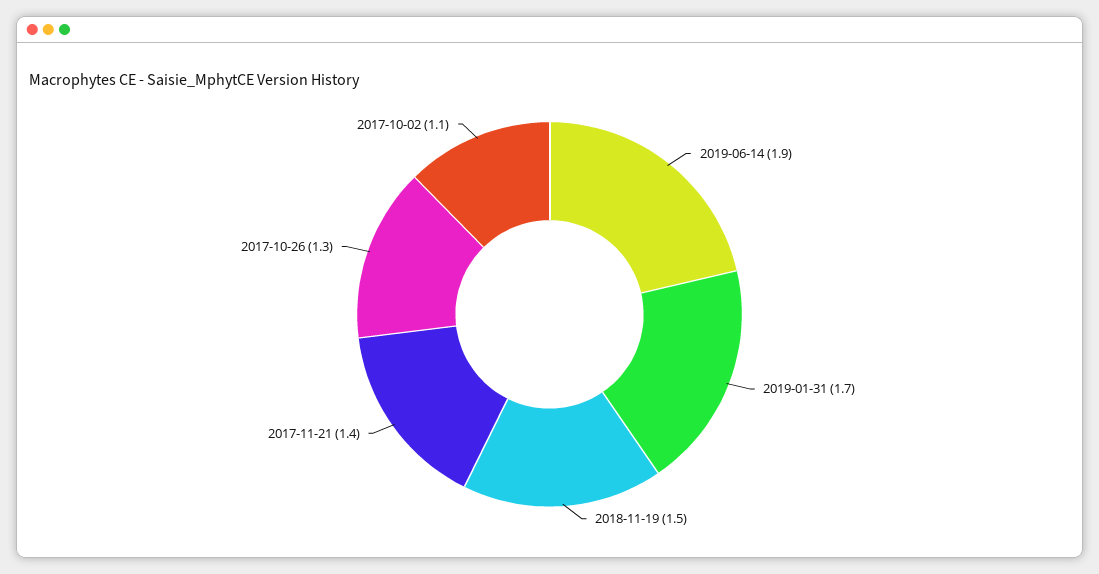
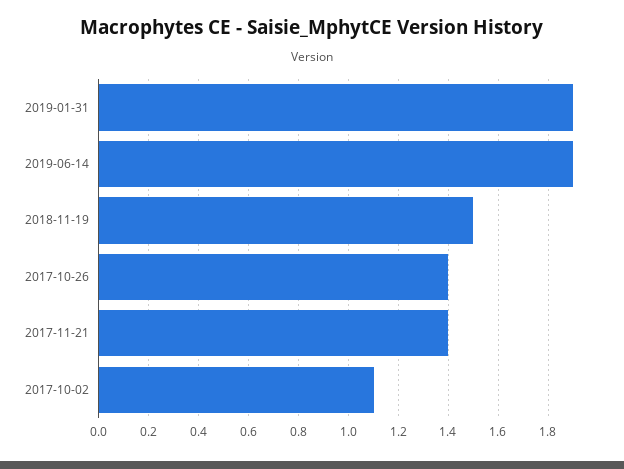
2019-01-31: 1.7 -> 1.9
2017-10-26: 1.3 -> 1.4

